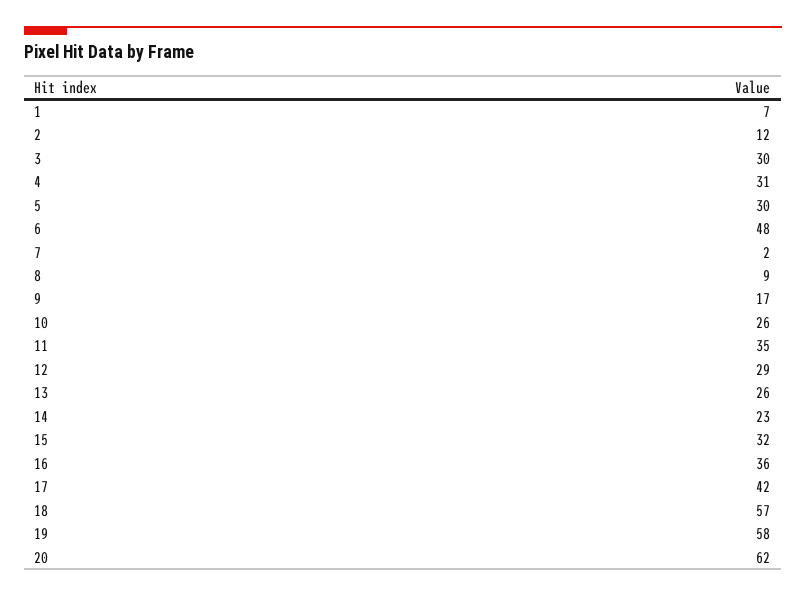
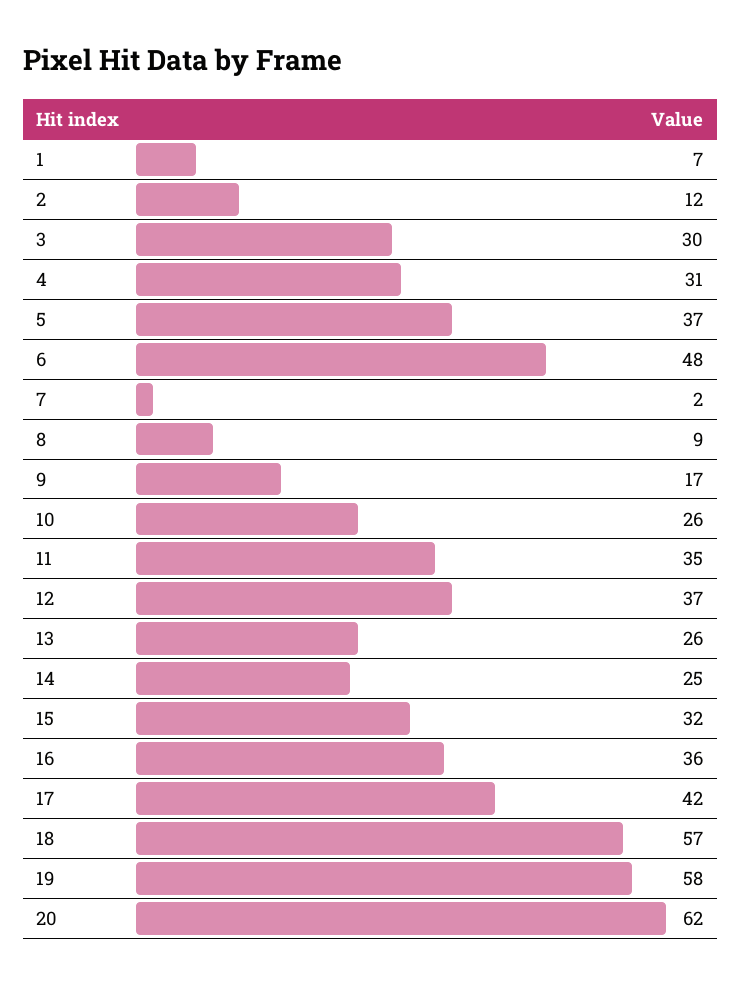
5: 30 -> 37
12: 29 -> 37
14: 23 -> 25

